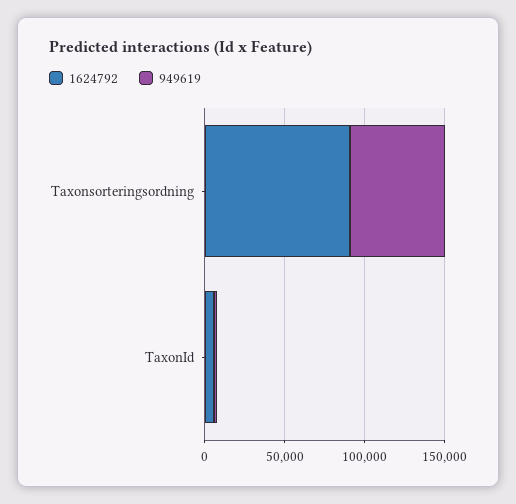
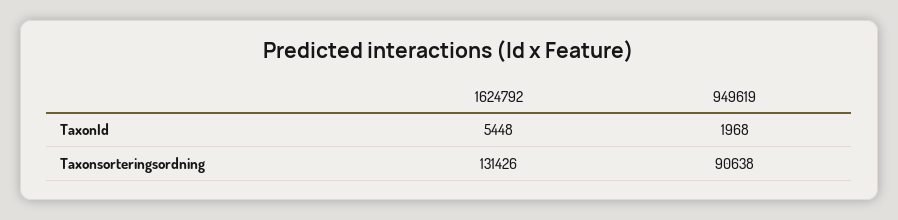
1624792, Taxonsorteringsordning: 90000 -> 131426
949619, Taxonsorteringsordning: 60000 -> 90638

